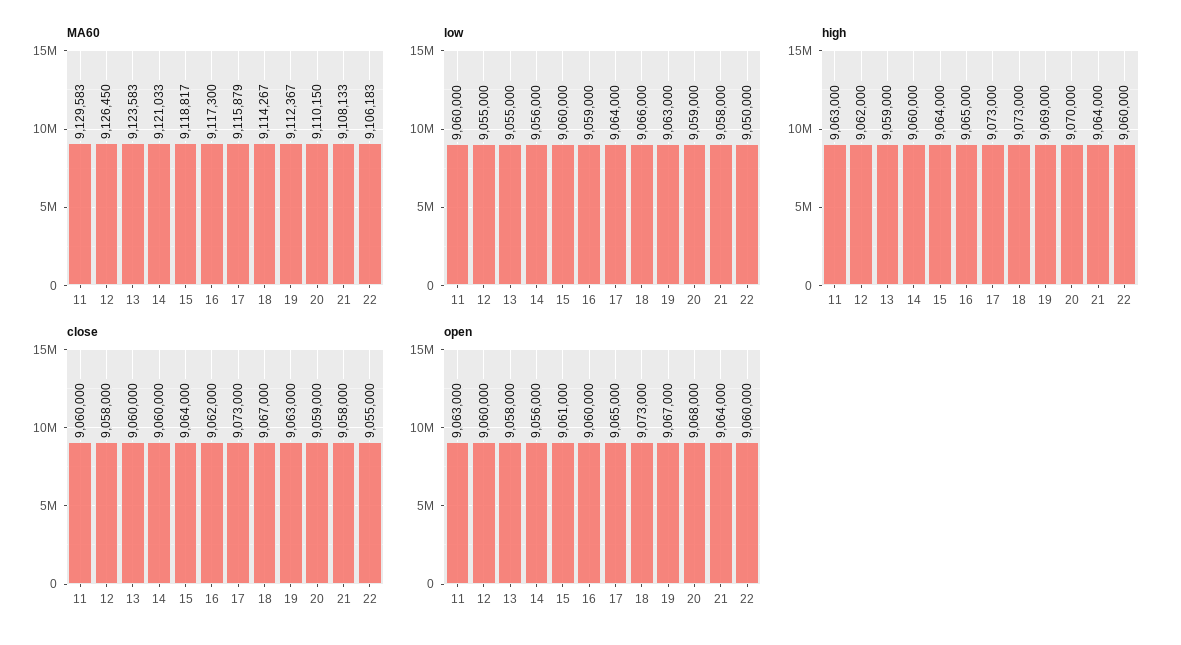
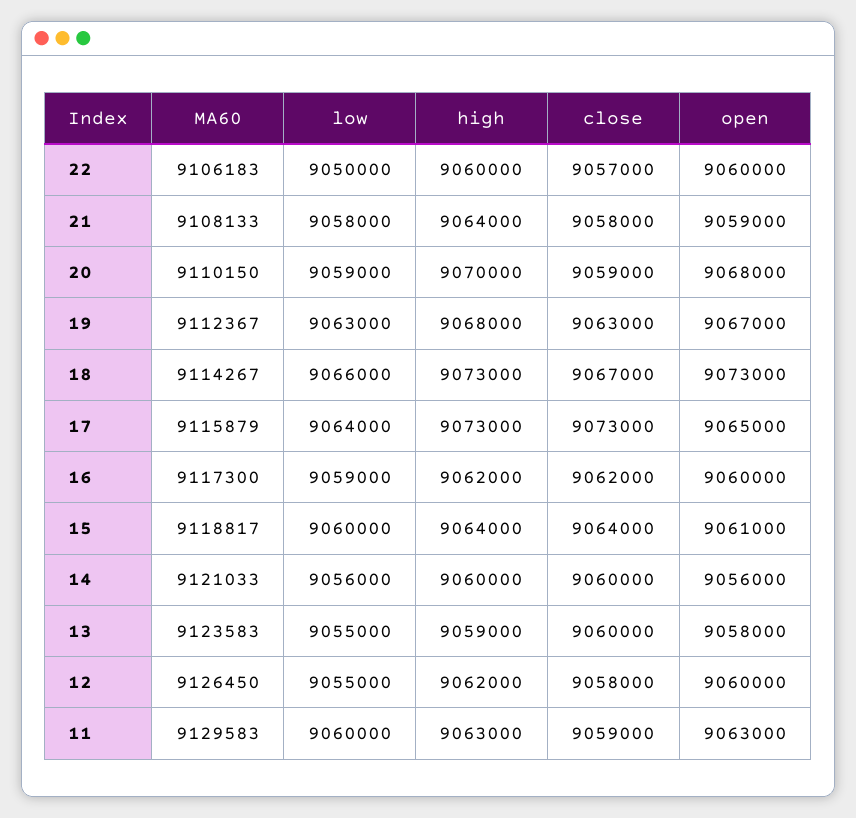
high, 16: 9065000 -> 9062000
high, 19: 9069000 -> 9068000
close, 11: 9060000 -> 9059000
close, 22: 9055000 -> 9057000
open, 21: 9064000 -> 9059000

